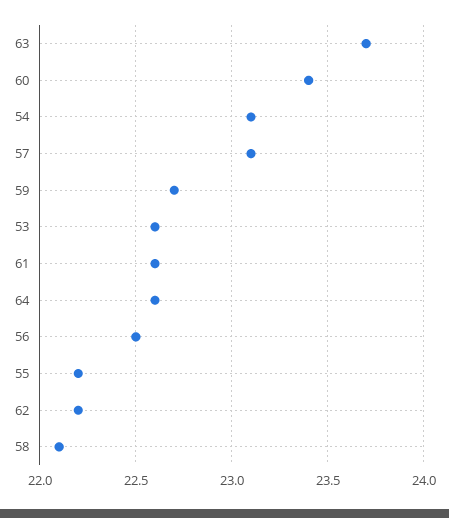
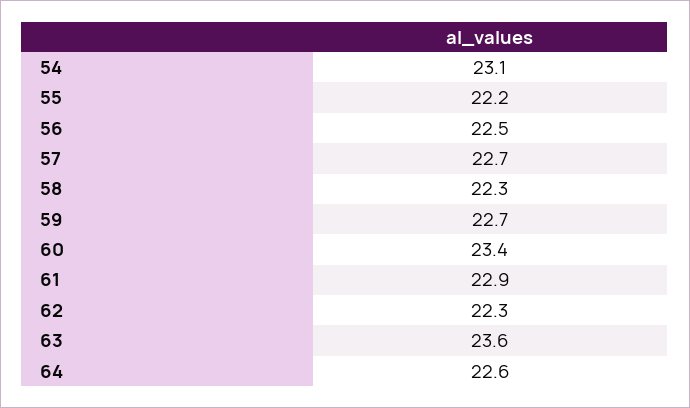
63: 23.7 -> 23.6
57: 23.1 -> 22.7
53: 22.6 -> none
61: 22.6 -> 22.9
62: 22.2 -> 22.3
58: 22.1 -> 22.3

